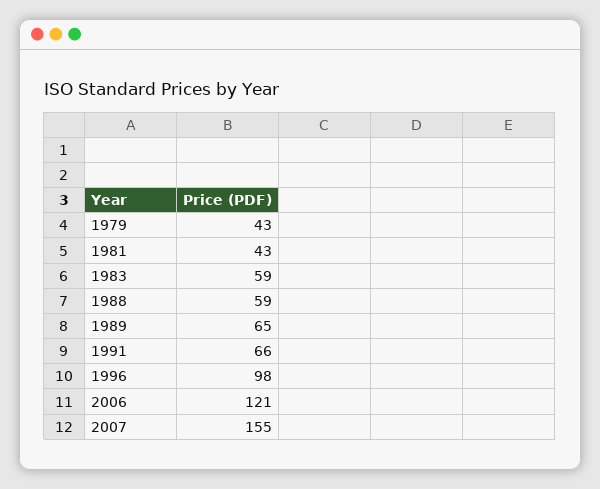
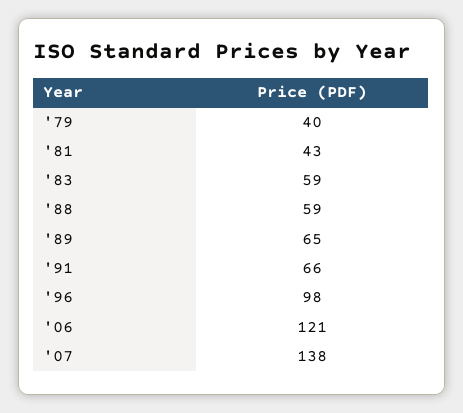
1979: 43 -> 40
2007: 155 -> 138

